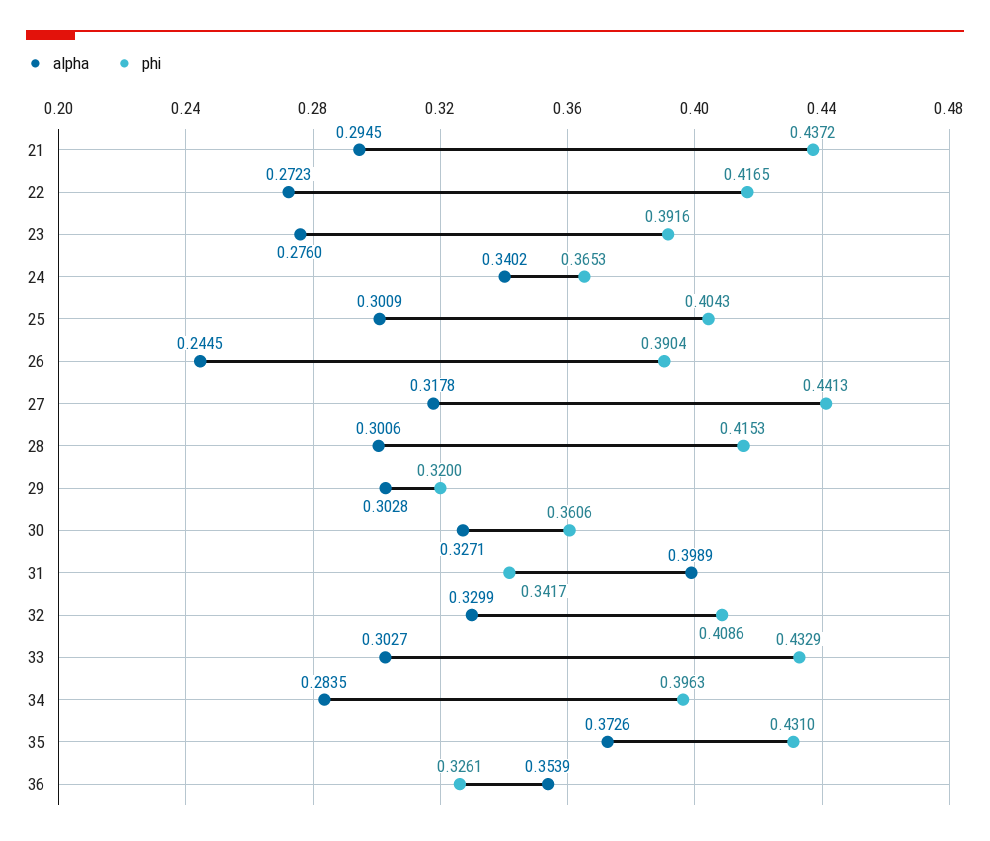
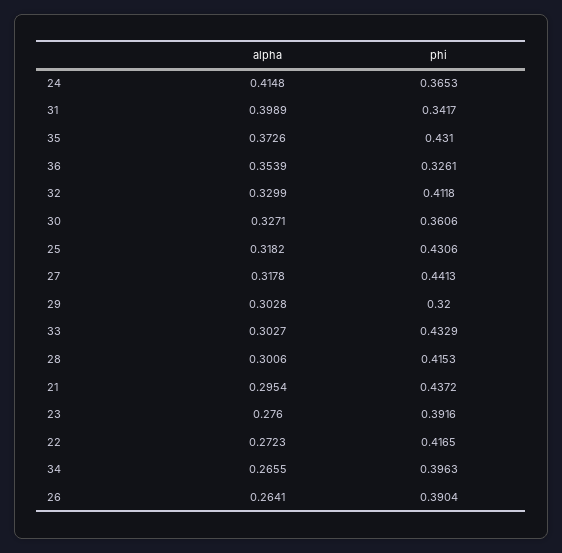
alpha, 21: 0.2945 -> 0.2954
alpha, 24: 0.3402 -> 0.4148
alpha, 25: 0.3009 -> 0.3182
phi, 25: 0.4043 -> 0.4306
alpha, 26: 0.2445 -> 0.2641
phi, 32: 0.4086 -> 0.4118
alpha, 34: 0.2835 -> 0.2655

